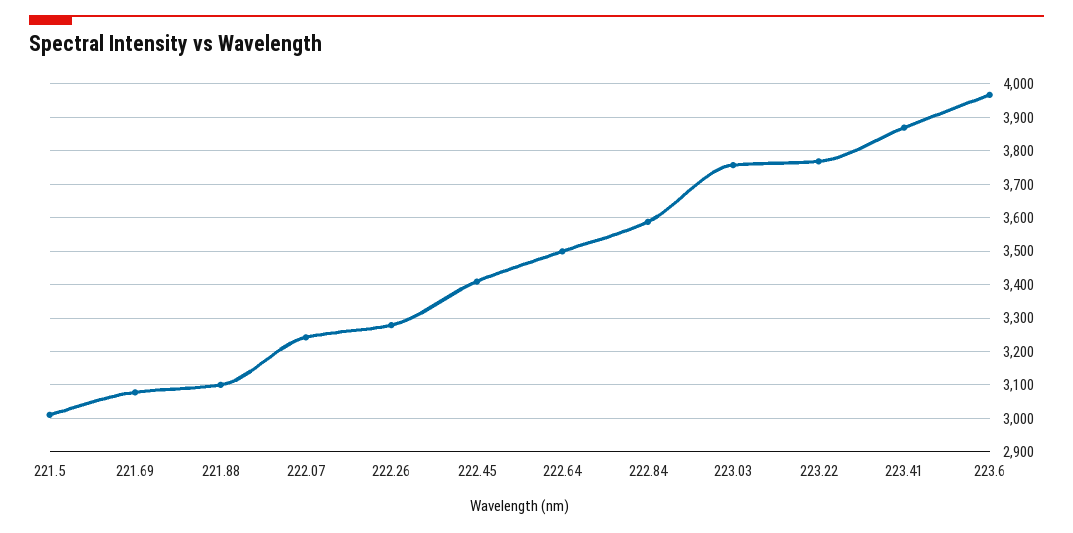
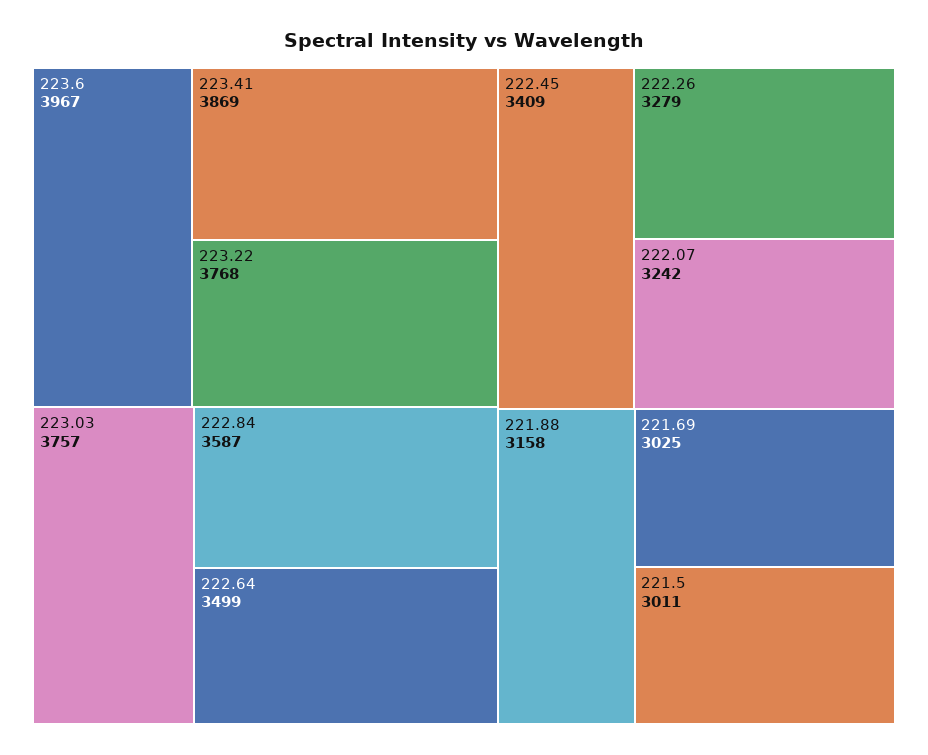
221.69: 3080 -> 3025
221.88: 3100 -> 3158

